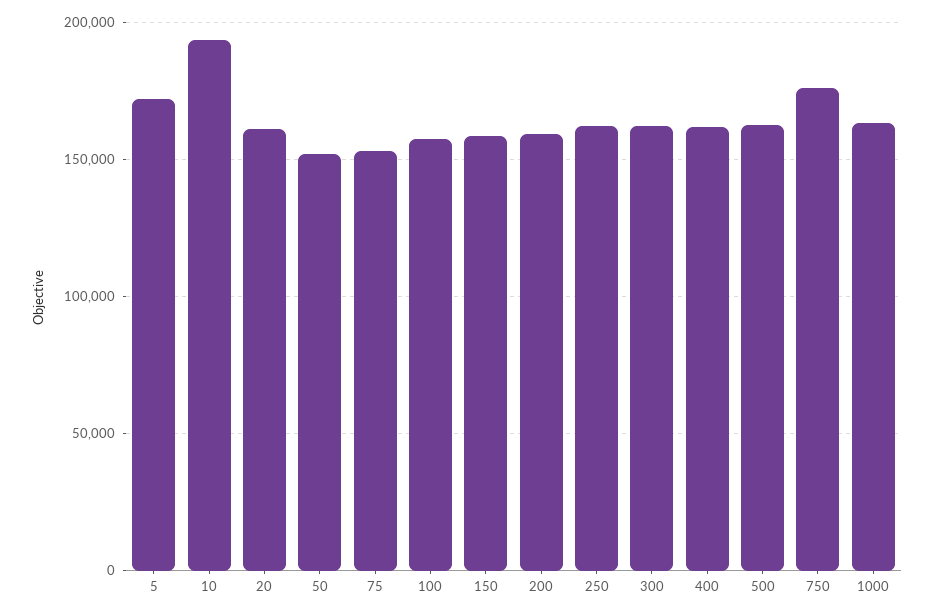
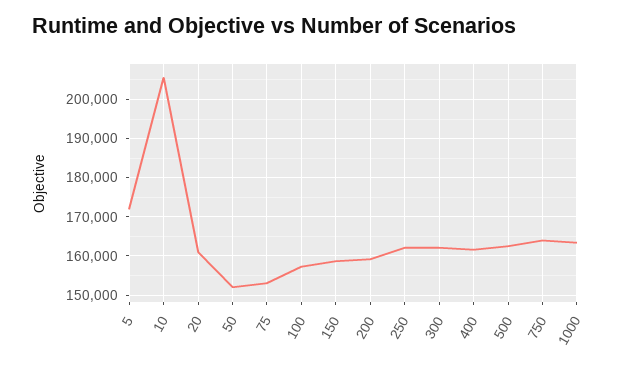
10: 195000 -> 206000
750: 175000 -> 164000

